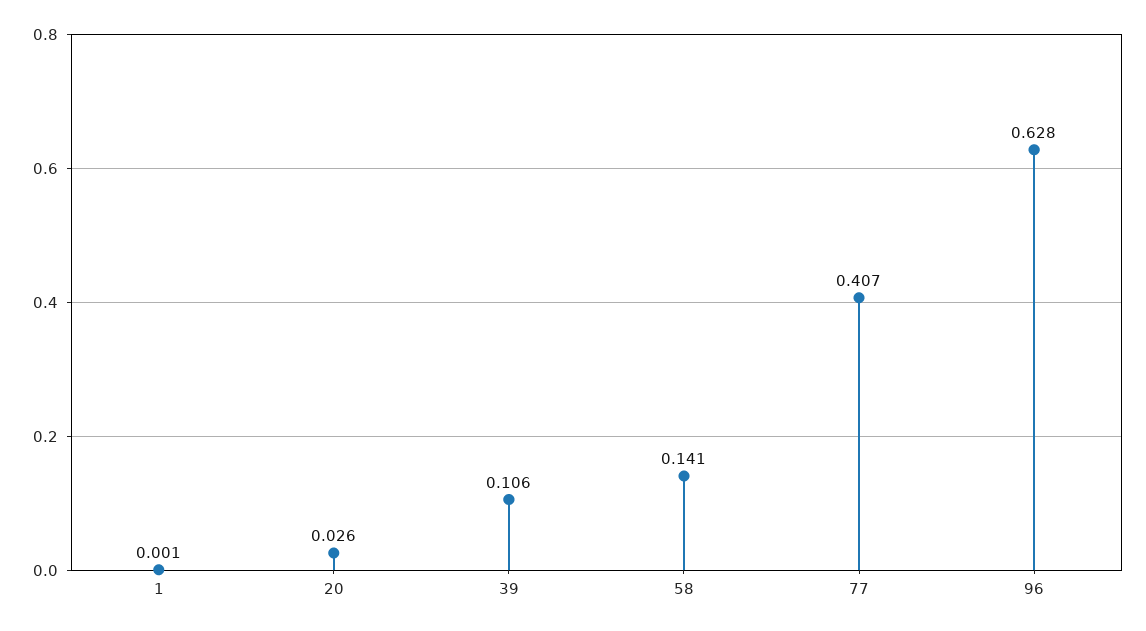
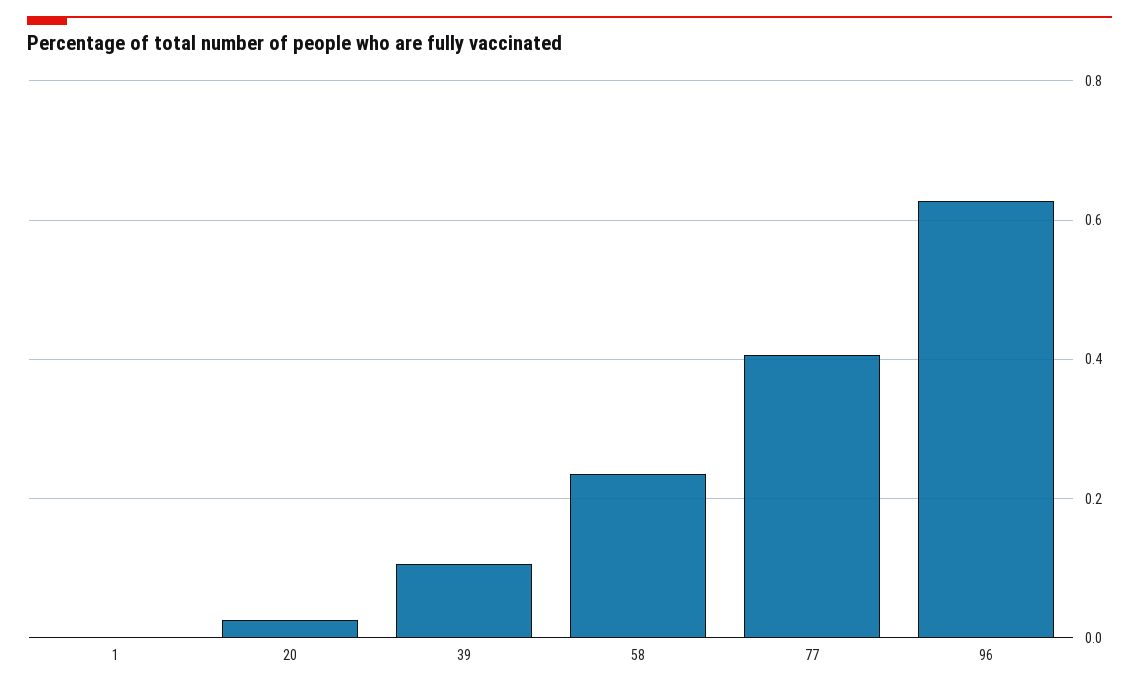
58: 0.141 -> 0.24

